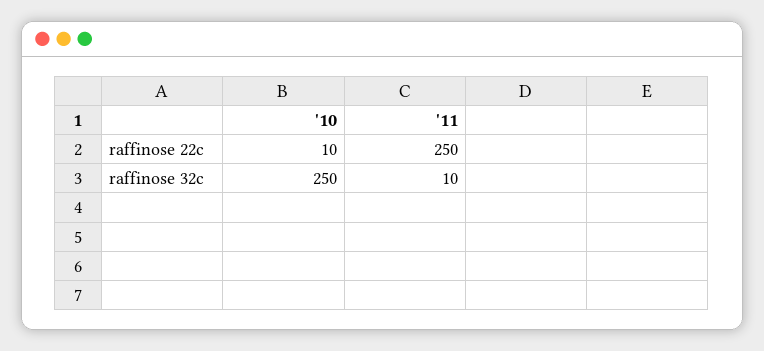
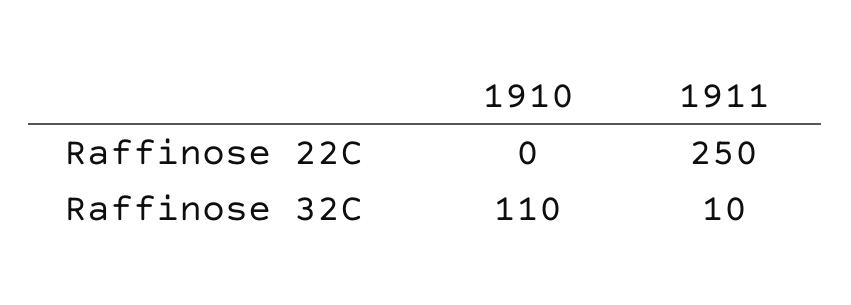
'10, raffinose 22c: 10 -> 0
'10, raffinose 32c: 250 -> 110

